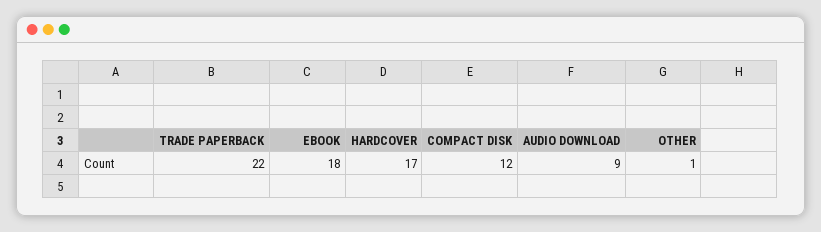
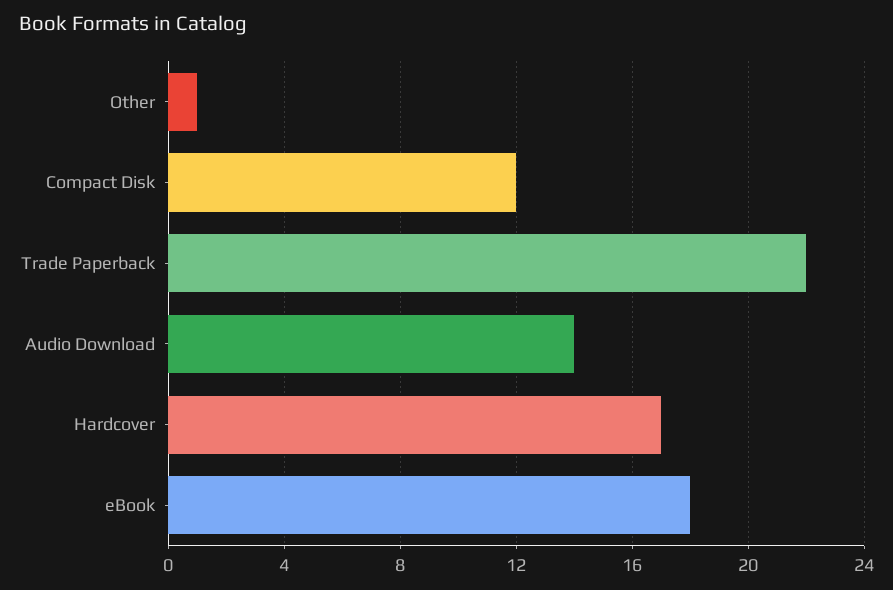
AUDIO DOWNLOAD: 9 -> 14

